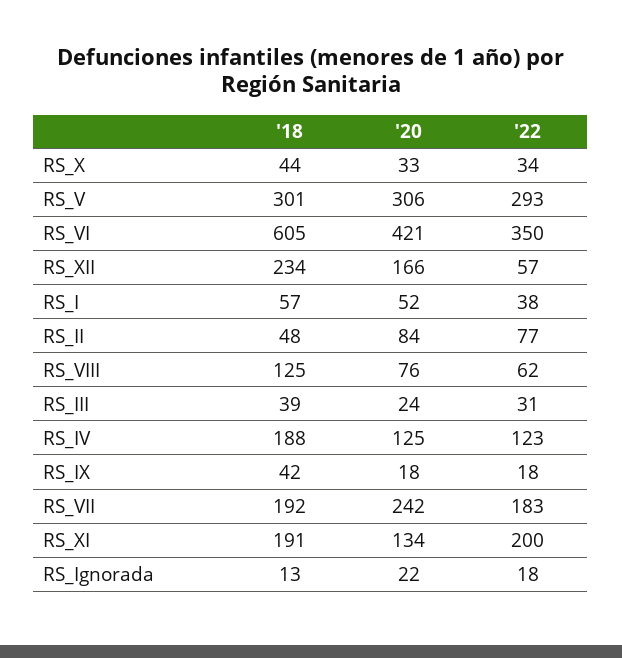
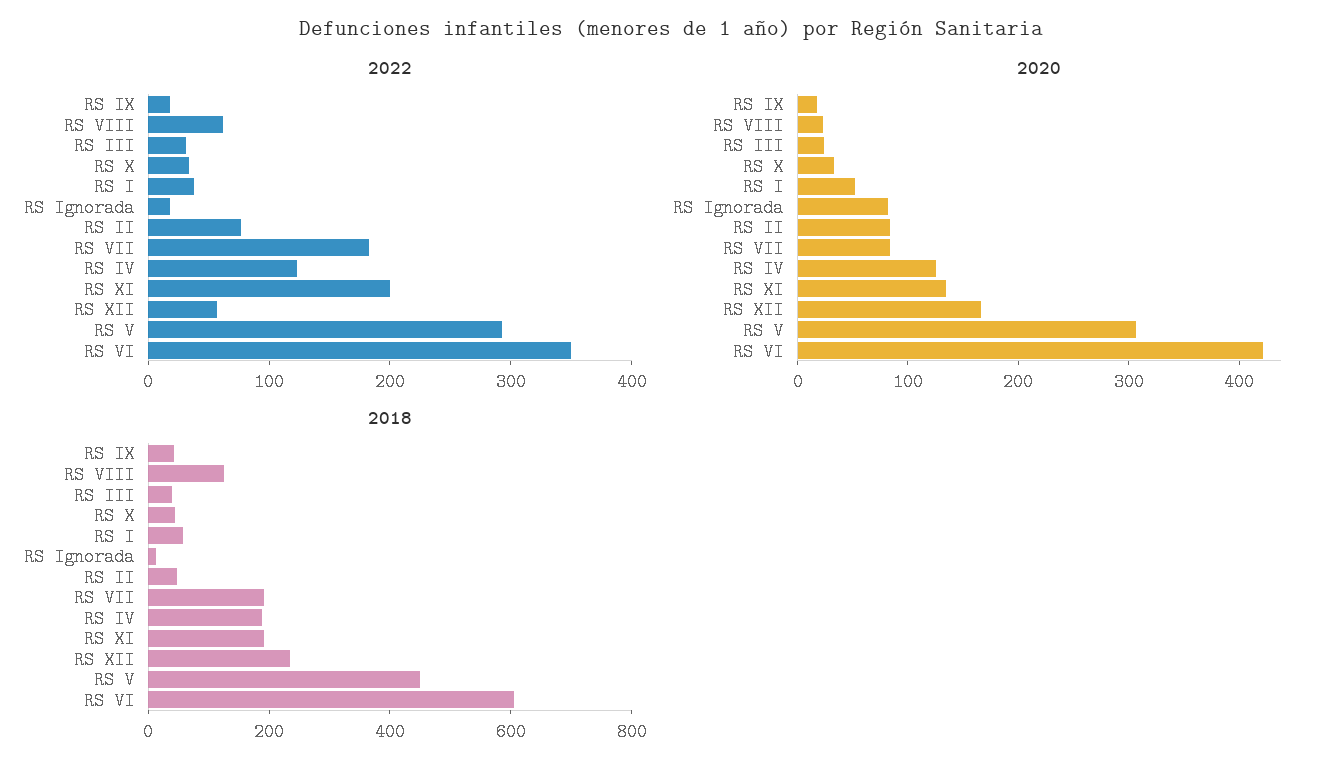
'18, RS_V: 301 -> 450
'20, RS_VIII: 76 -> 20
'20, RS_VII: 242 -> 80
'20, RS_Ignorada: 22 -> 80

